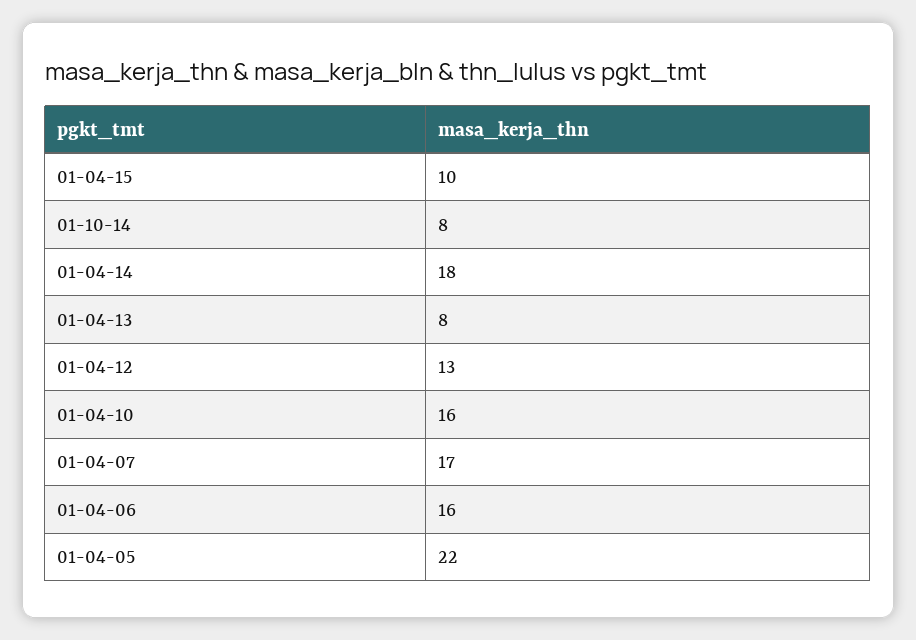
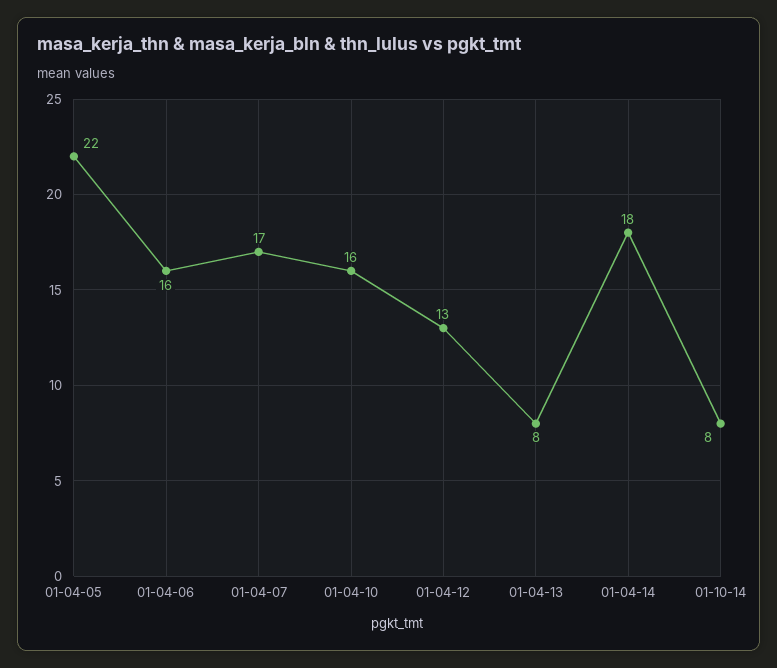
01-04-15: 10 -> none

